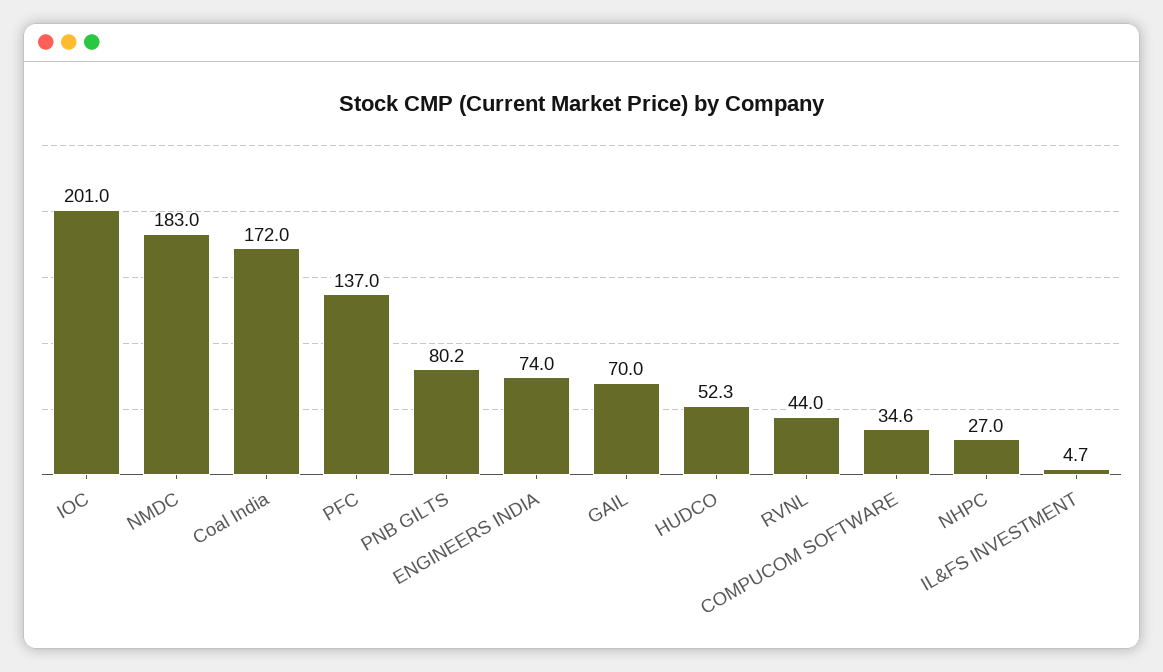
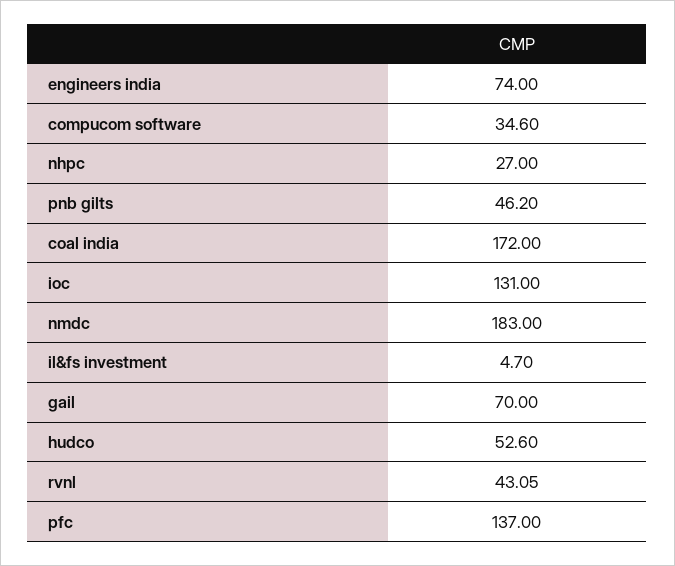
IOC: 201 -> 131
PNB GILTS: 80.2 -> 46.2
HUDCO: 52.3 -> 52.6
RVNL: 44 -> 43.05

